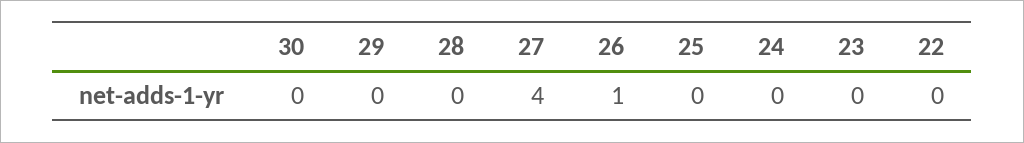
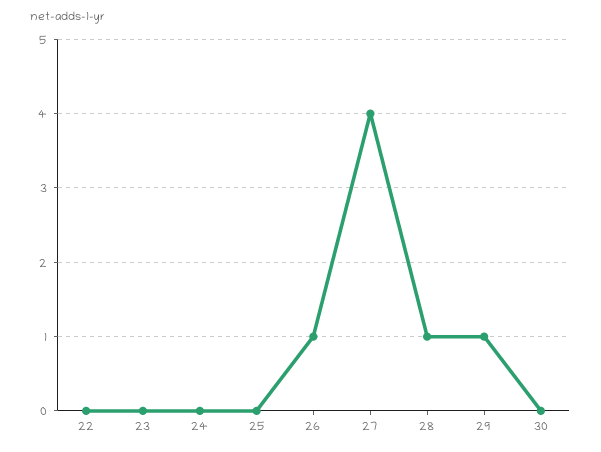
29: 0 -> 1
28: 0 -> 1

